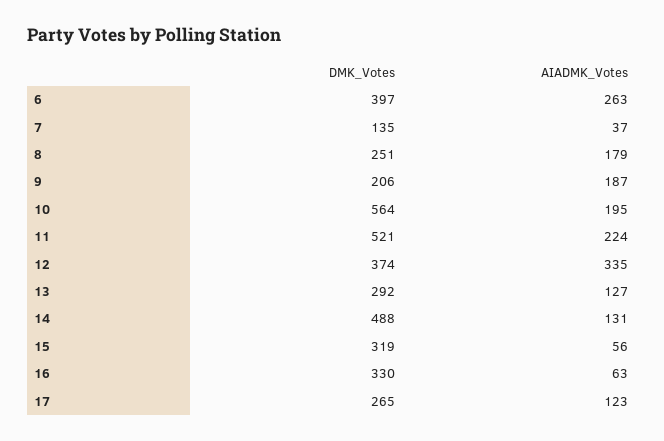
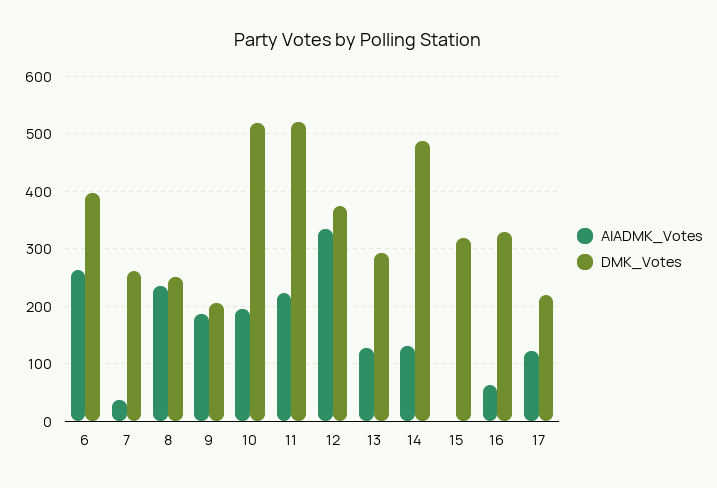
DMK_Votes, 7: 135 -> 260
AIADMK_Votes, 8: 179 -> 240
DMK_Votes, 10: 564 -> 520
AIADMK_Votes, 15: 56 -> 0
DMK_Votes, 17: 265 -> 220

